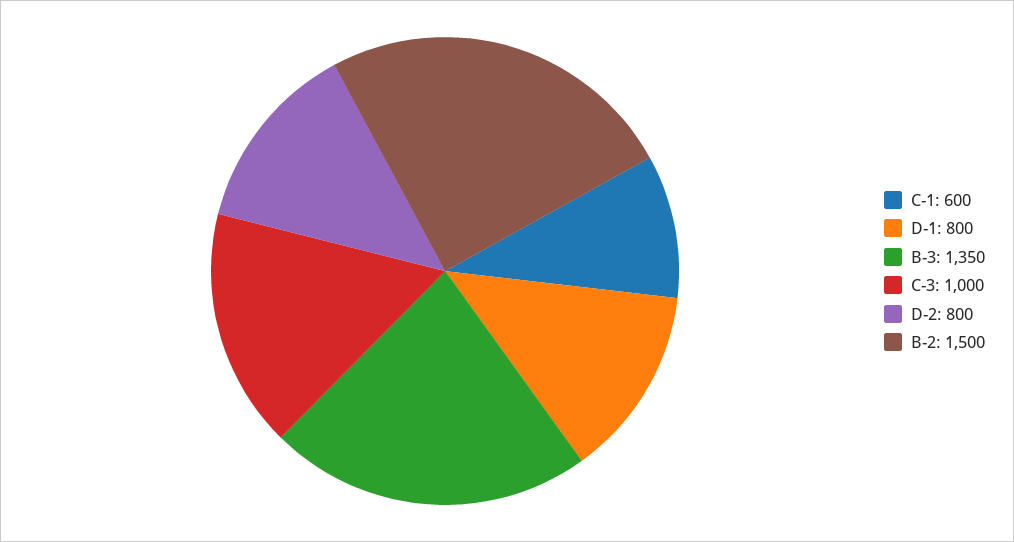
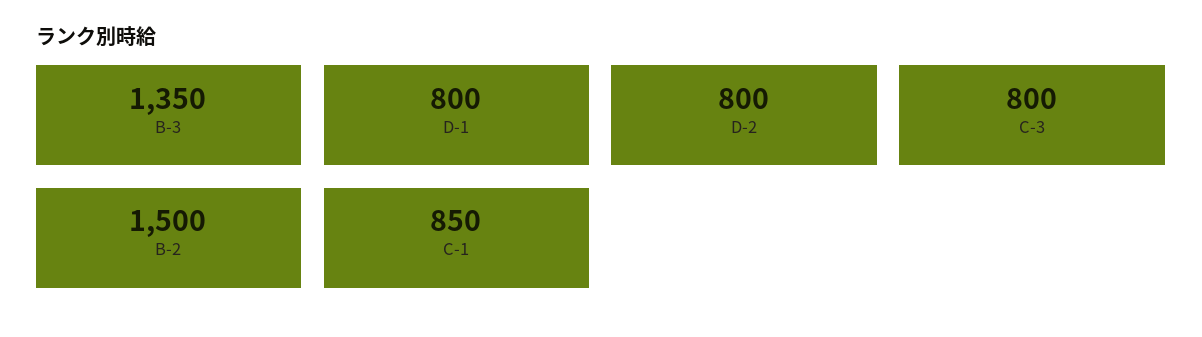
C-1: 600 -> 850
C-3: 1000 -> 800

